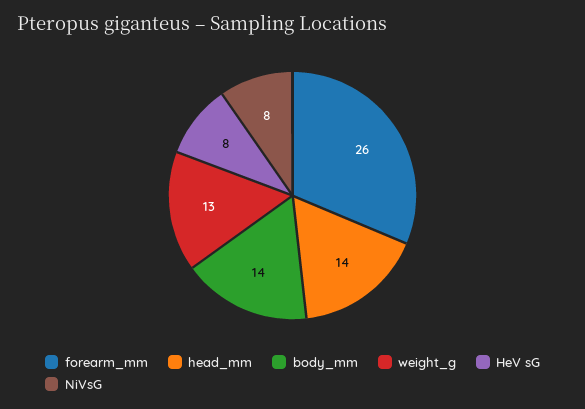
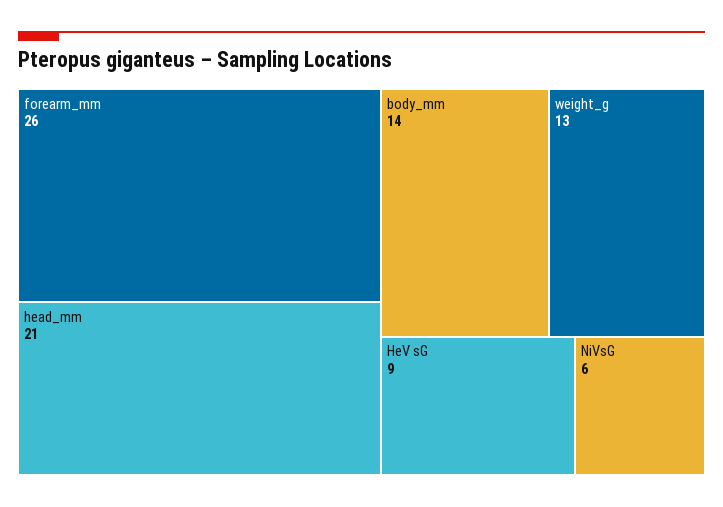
head_mm: 14 -> 21
HeV sG: 8 -> 9
NiVsG: 8 -> 6

